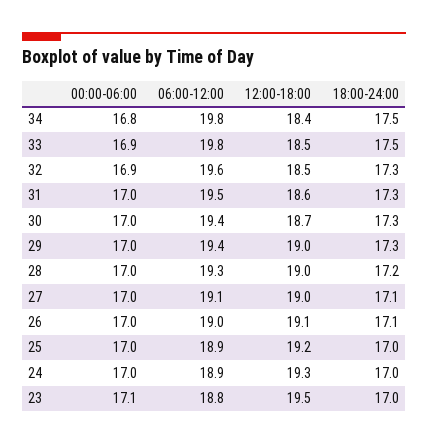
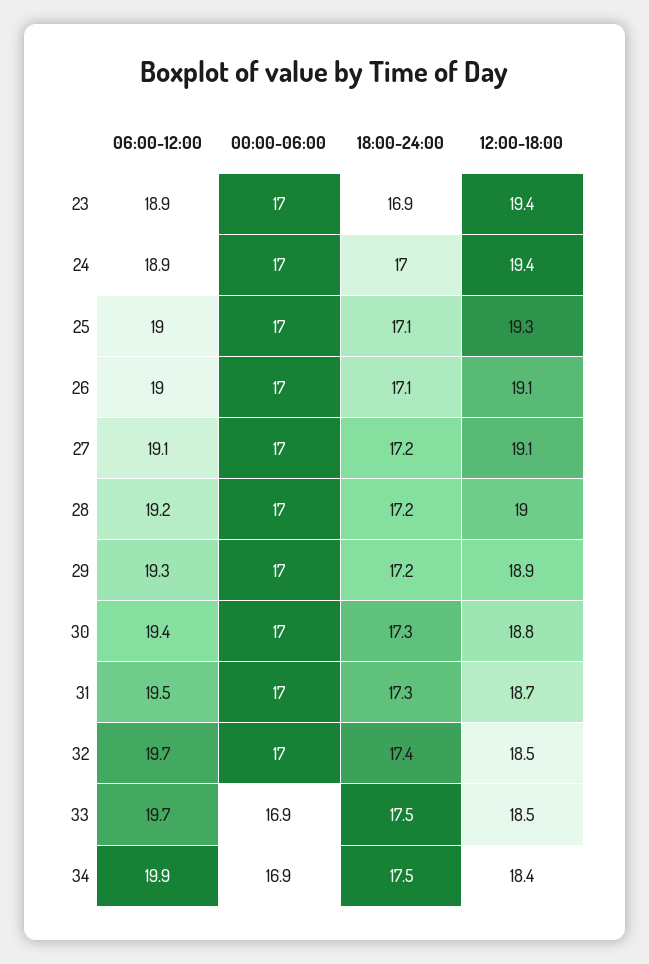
00:00-06:00, 34: 16.8 -> 16.9
06:00-12:00, 34: 19.8 -> 19.9
06:00-12:00, 33: 19.8 -> 19.7
00:00-06:00, 32: 16.9 -> 17
06:00-12:00, 32: 19.6 -> 19.7
18:00-24:00, 32: 17.3 -> 17.4
12:00-18:00, 31: 18.6 -> 18.7
12:00-18:00, 30: 18.7 -> 18.8
06:00-12:00, 29: 19.4 -> 19.3
12:00-18:00, 29: 19 -> 18.9
18:00-24:00, 29: 17.3 -> 17.2
06:00-12:00, 28: 19.3 -> 19.2
12:00-18:00, 27: 19 -> 19.1
18:00-24:00, 27: 17.1 -> 17.2
06:00-12:00, 25: 18.9 -> 19
12:00-18:00, 25: 19.2 -> 19.3
18:00-24:00, 25: 17 -> 17.1
12:00-18:00, 24: 19.3 -> 19.4
00:00-06:00, 23: 17.1 -> 17
06:00-12:00, 23: 18.8 -> 18.9
12:00-18:00, 23: 19.5 -> 19.4
18:00-24:00, 23: 17 -> 16.9

